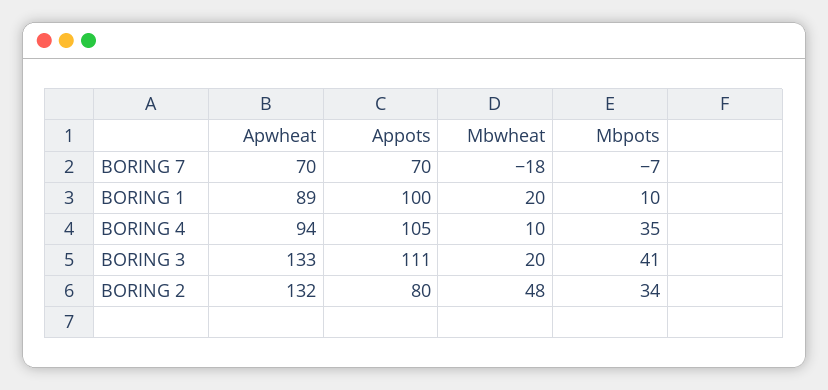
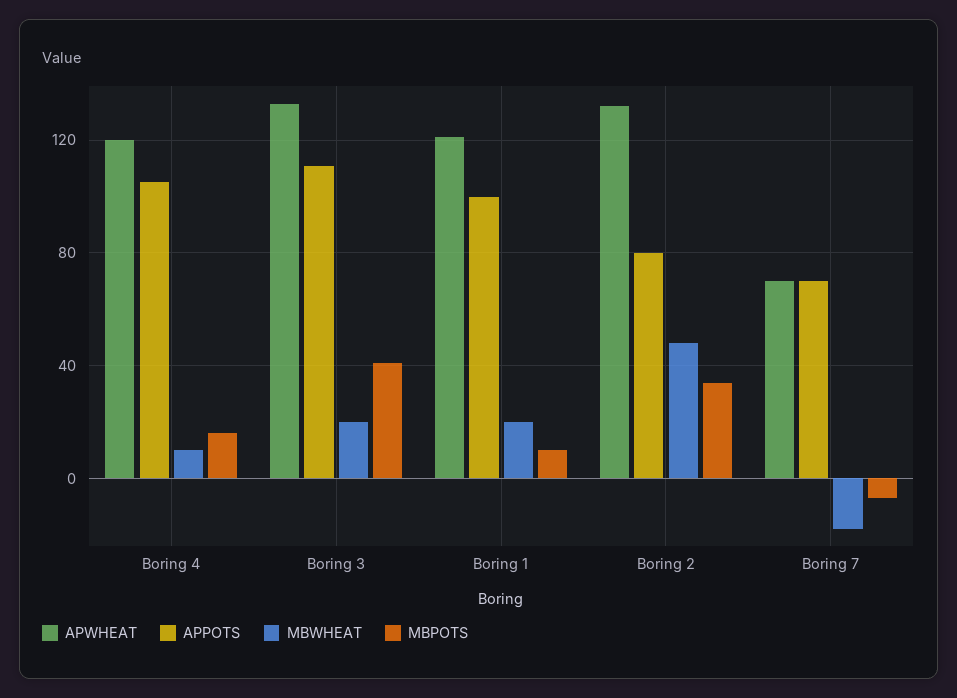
Apwheat, BORING 1: 89 -> 120
Apwheat, BORING 4: 94 -> 120
Mbpots, BORING 4: 35 -> 15

